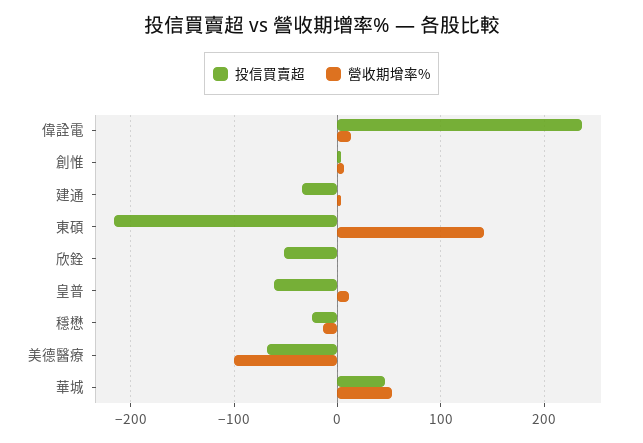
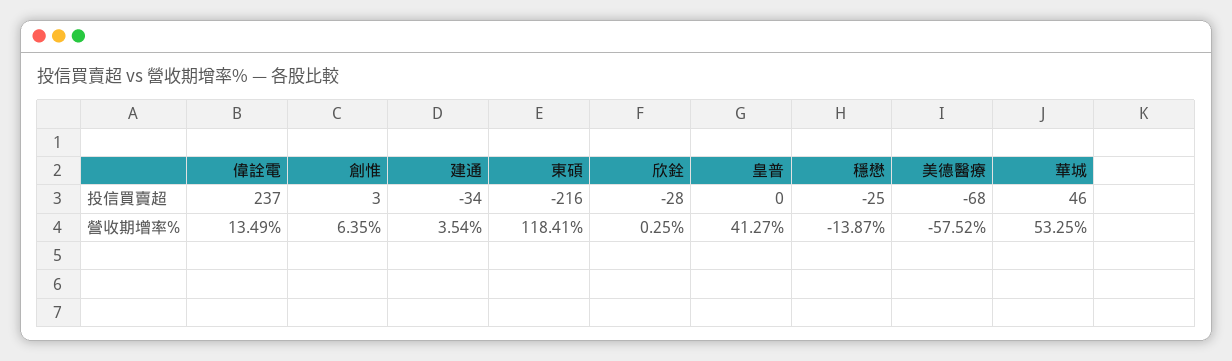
營收期增率%, 東碩: 140 -> 118.41
投信買賣超, 欣銓: -50 -> -28
投信買賣超, 皇普: -60 -> 0
營收期增率%, 皇普: 10 -> 41.27
營收期增率%, 美德醫療: -100 -> -57.52

